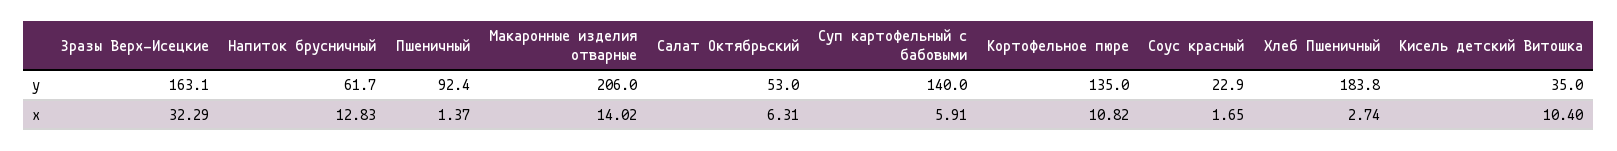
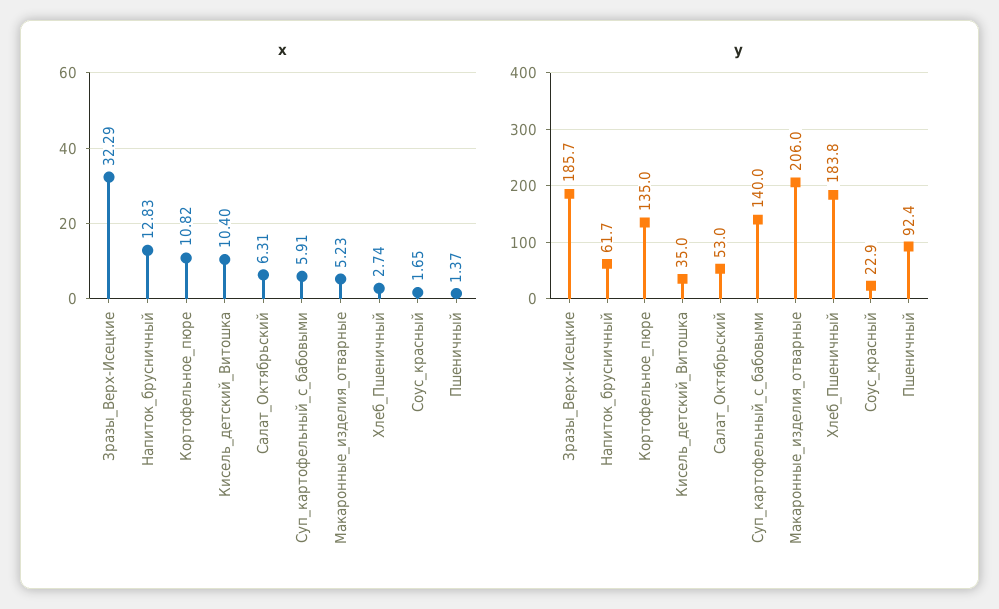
y, Зразы Верх-Исецкие: 163.1 -> 185.7
x, Макаронные изделия отварные: 14.02 -> 5.23

